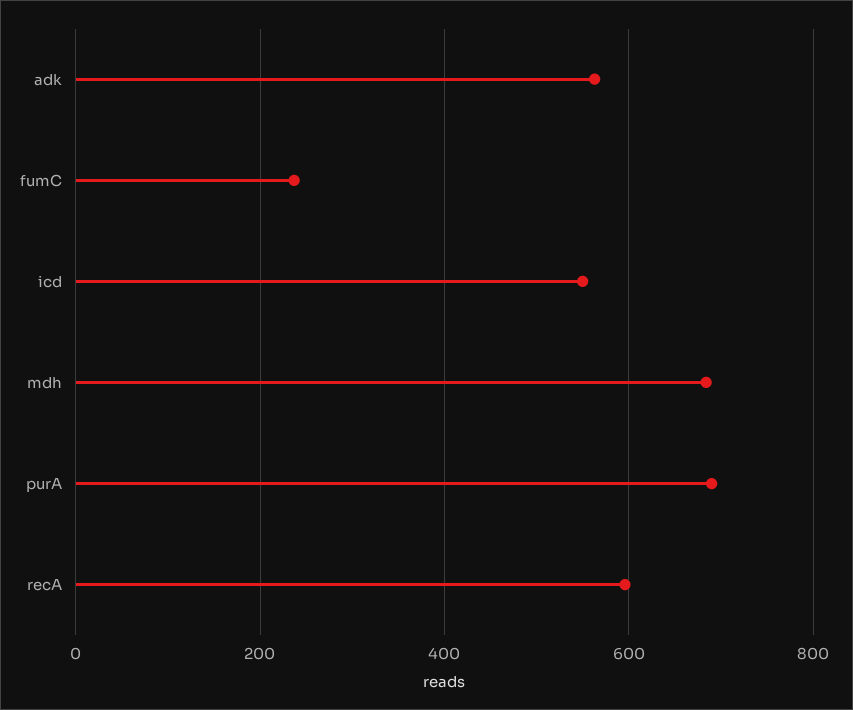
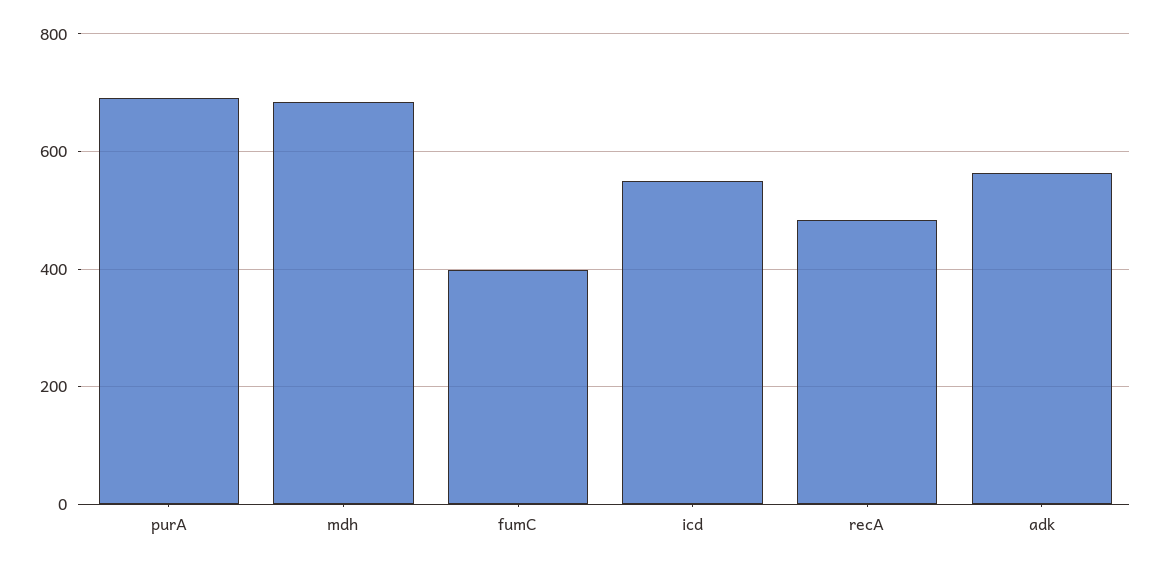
fumC: 240 -> 400
recA: 600 -> 480

